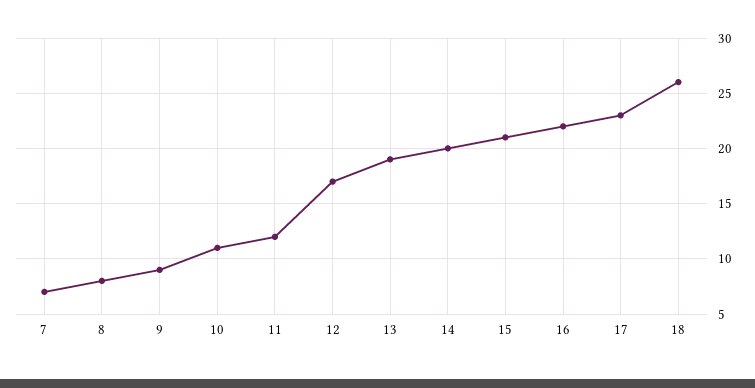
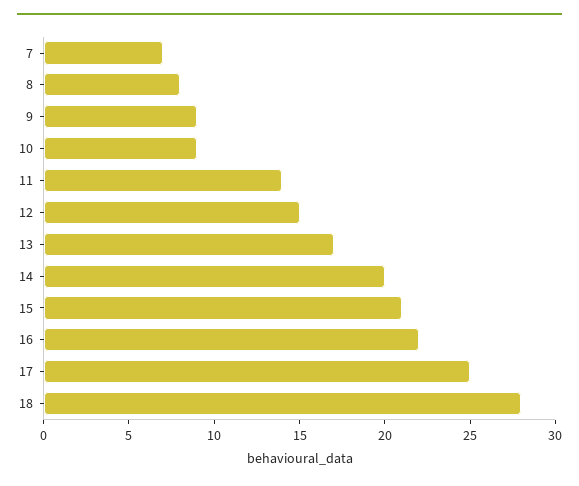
10: 11 -> 9
11: 12 -> 14
12: 17 -> 15
13: 19 -> 17
17: 23 -> 25
18: 26 -> 28

